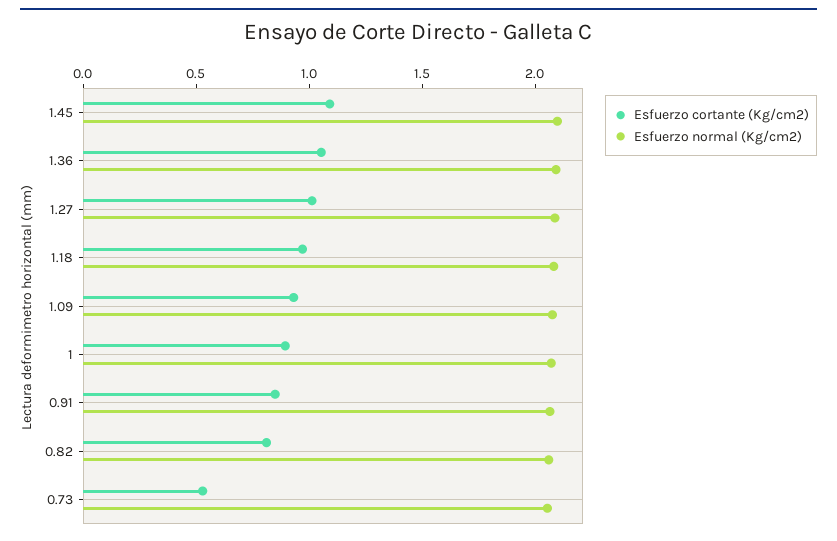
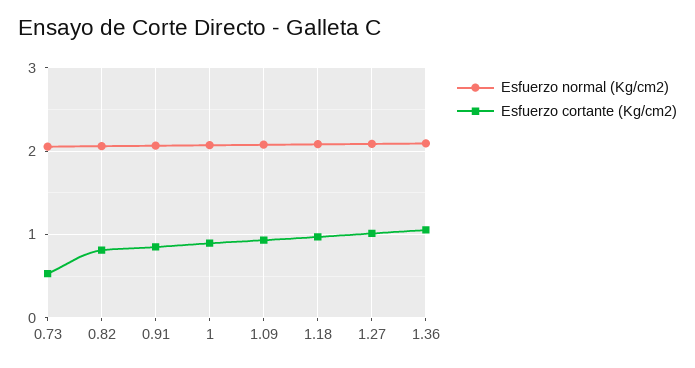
Esfuerzo cortante (Kg/cm2), 1.45: 1.1 -> none
Esfuerzo normal (Kg/cm2), 1.45: 2.1 -> none

